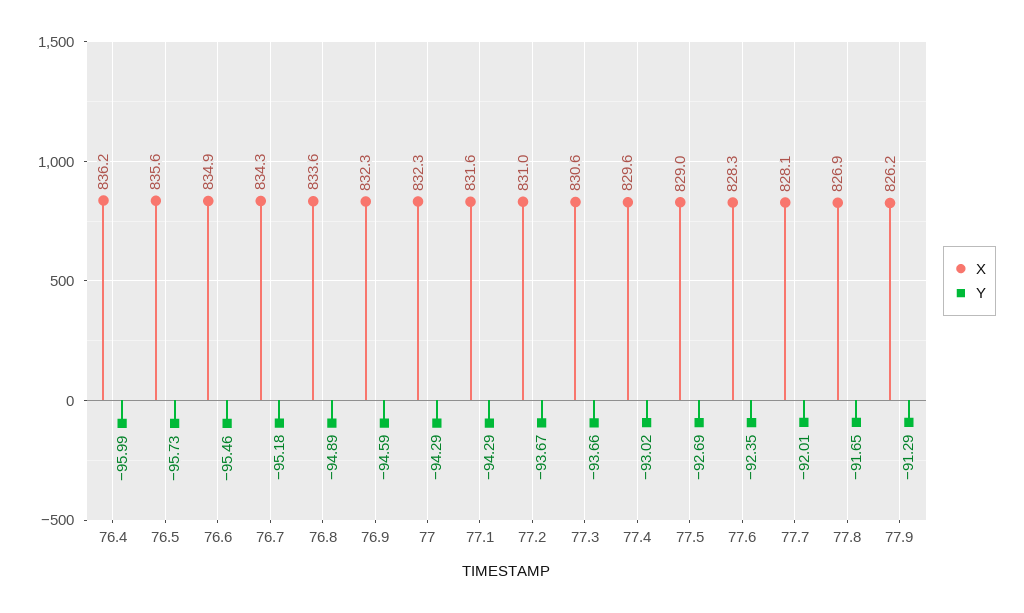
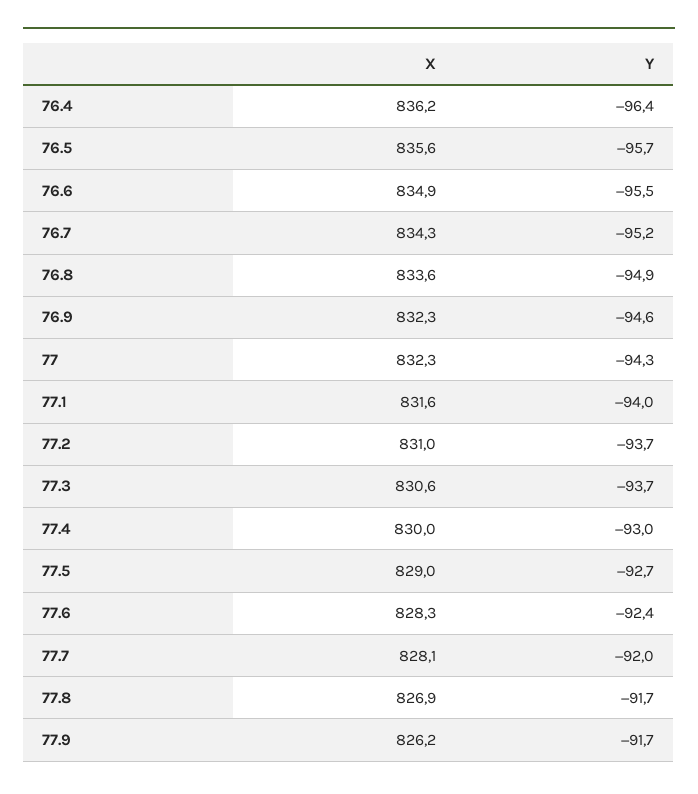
Y, 76.4: -95.99 -> -96.4
Y, 77.1: -94.29 -> -94
X, 77.4: 829.6 -> 830
Y, 77.9: -91.29 -> -91.7

